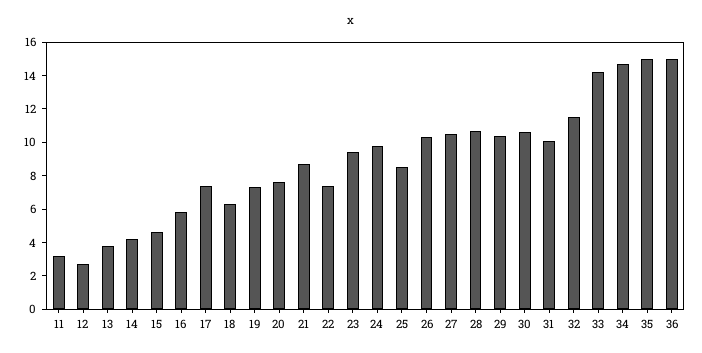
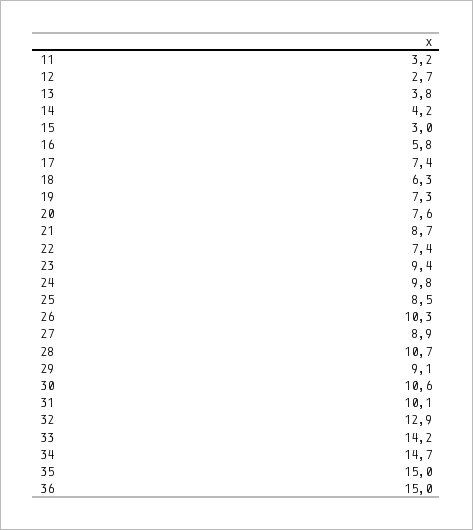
15: 4.5 -> 3
27: 10.5 -> 8.9
29: 10.5 -> 9.1
32: 11.5 -> 12.9

